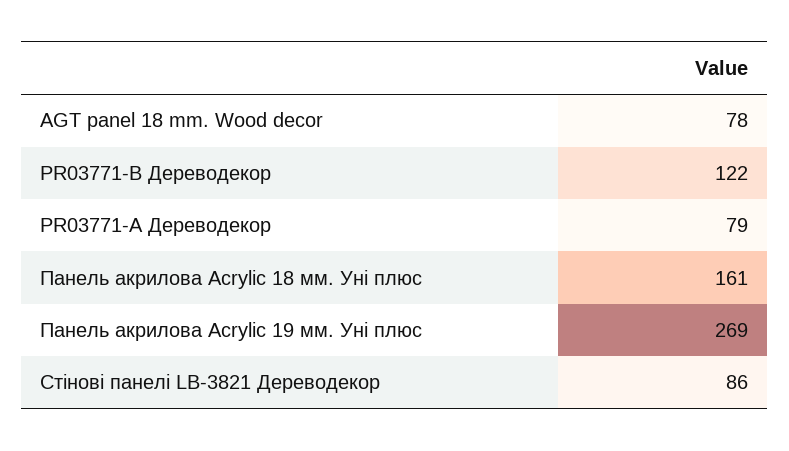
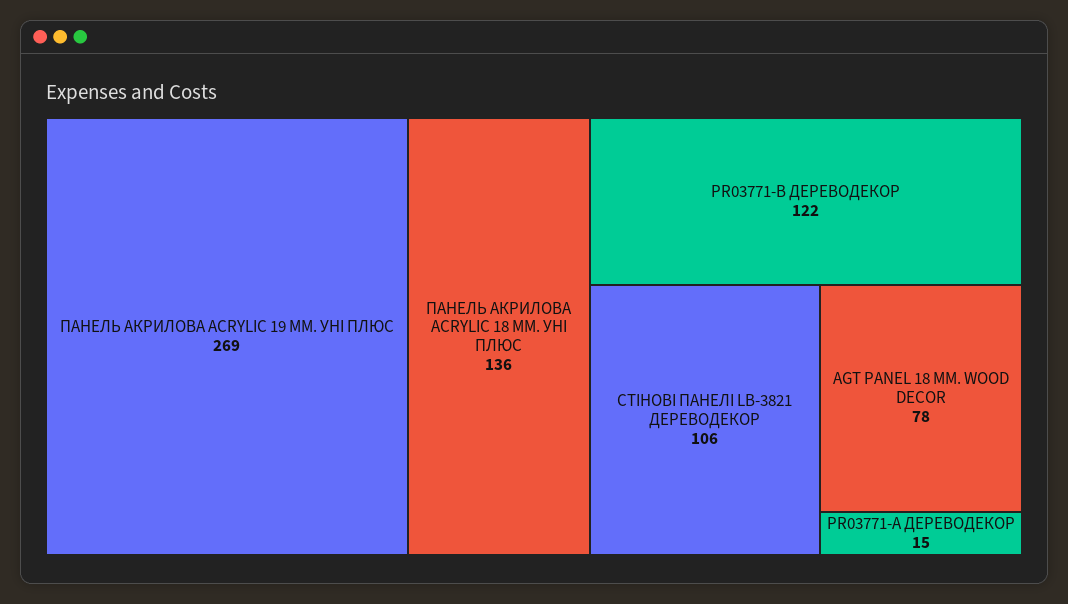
PR03771-А Дереводекор: 79 -> 15
Панель акрилова Acrylic 18 мм. Уні плюс: 161 -> 136
Стінові панелі LB-3821 Дереводекор: 86 -> 106

